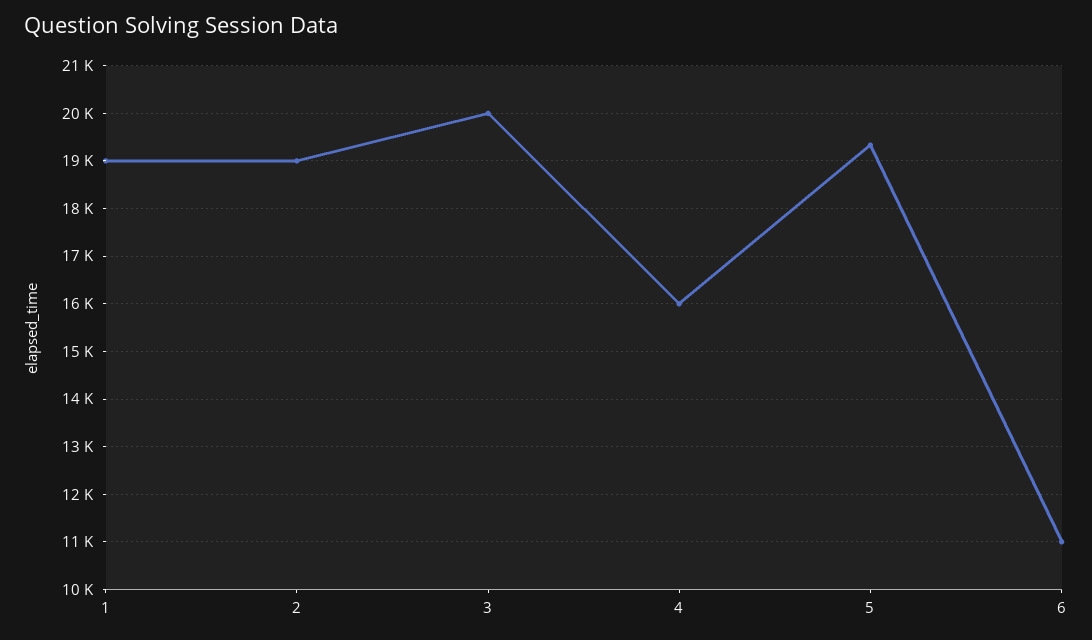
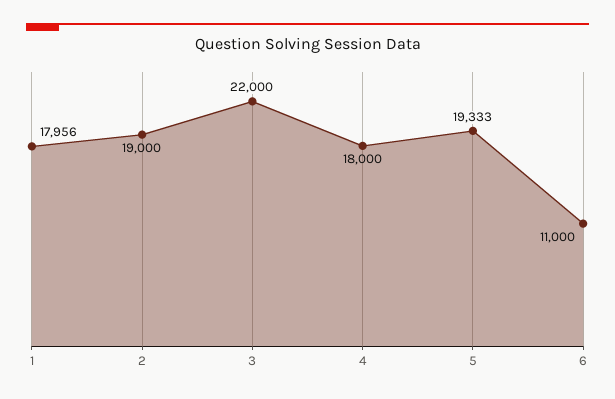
1: 19000 -> 17956
3: 20000 -> 22000
4: 16000 -> 18000

